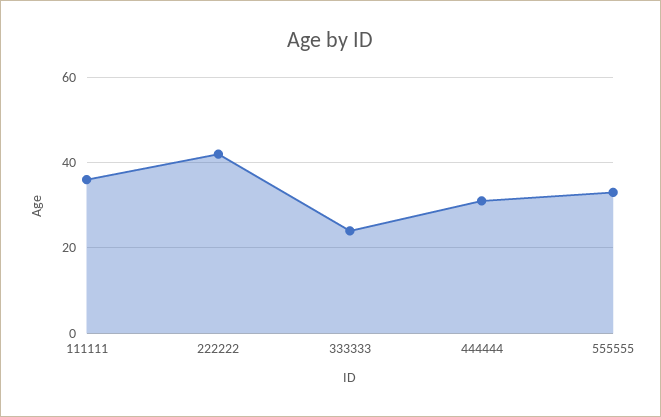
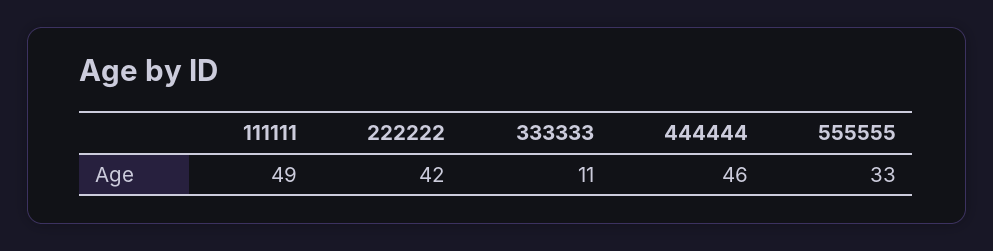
111111: 35 -> 49
333333: 25 -> 11
444444: 30 -> 46

